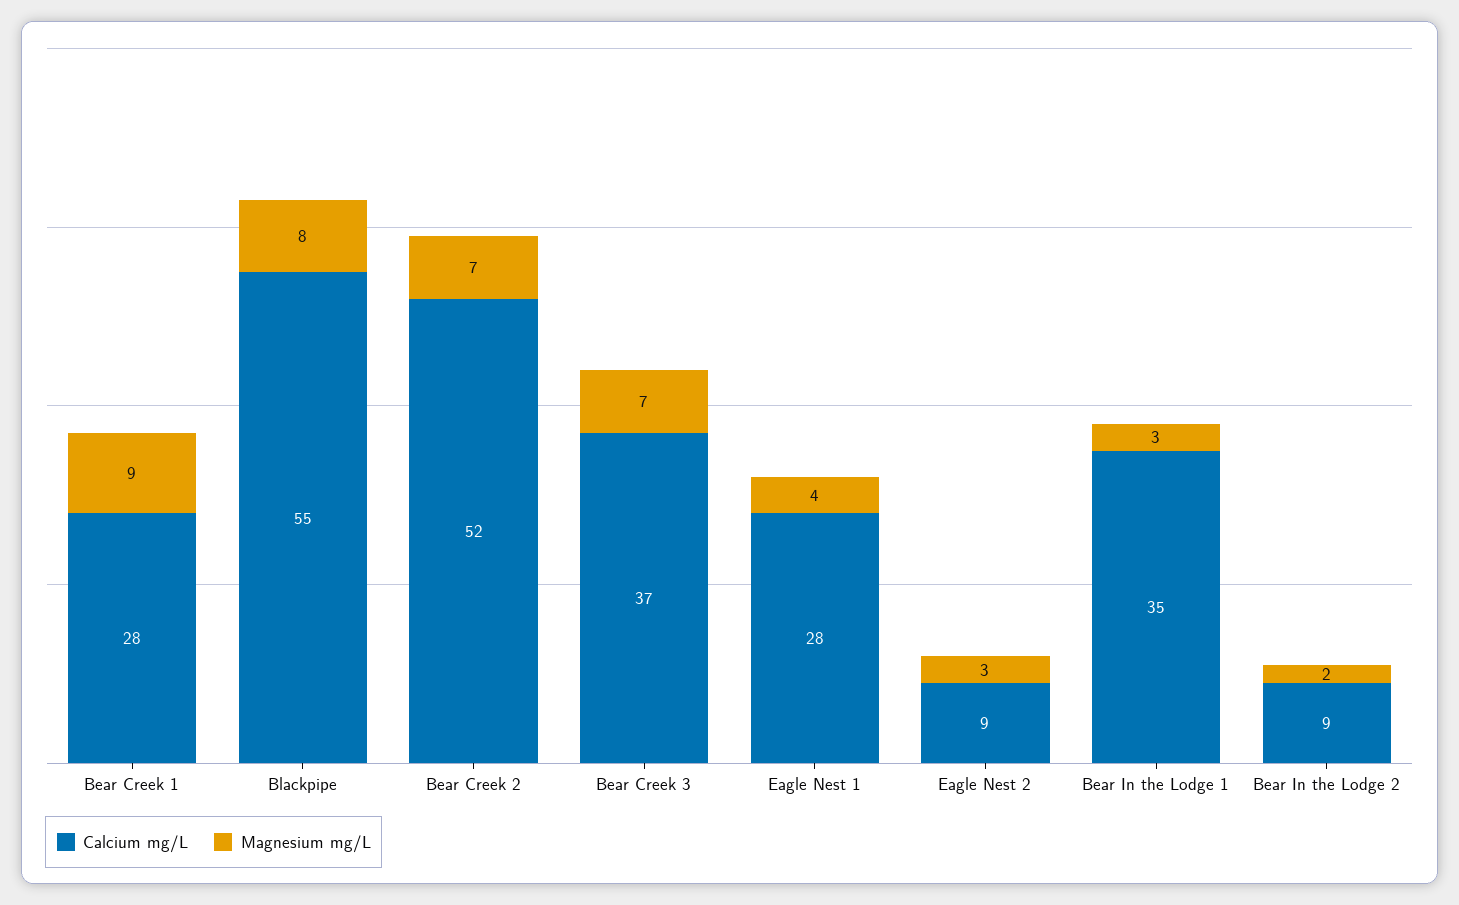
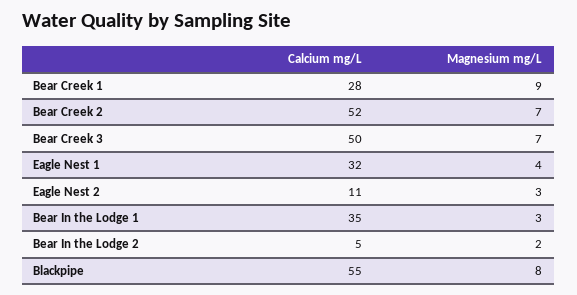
Calcium mg/L, Bear Creek 3: 37 -> 50
Calcium mg/L, Eagle Nest 1: 28 -> 32
Calcium mg/L, Eagle Nest 2: 9 -> 11
Calcium mg/L, Bear In the Lodge 2: 9 -> 5

